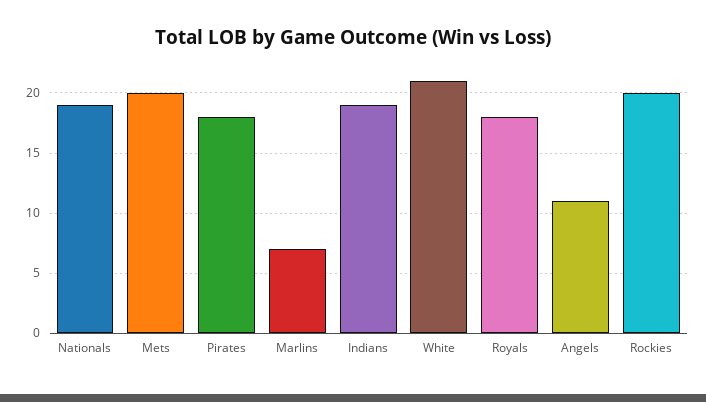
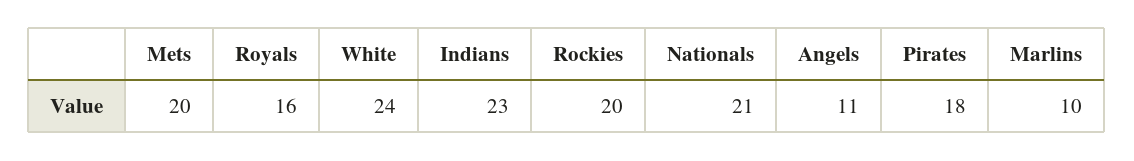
Nationals: 19 -> 21
Marlins: 7 -> 10
Indians: 19 -> 23
White: 21 -> 24
Royals: 18 -> 16

